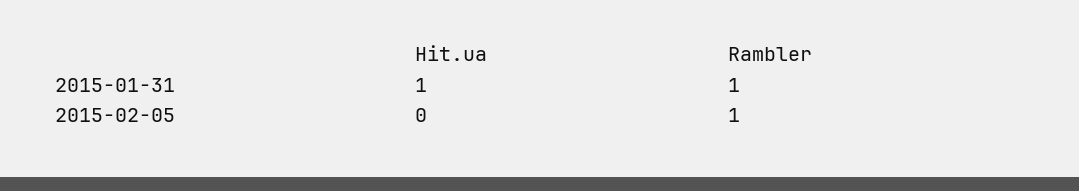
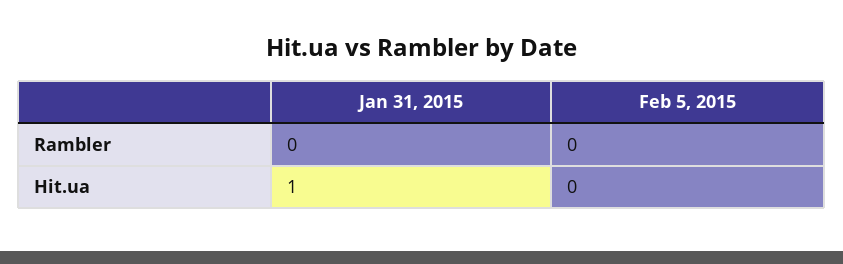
Rambler, 2015-01-31: 1 -> 0
Rambler, 2015-02-05: 1 -> 0

